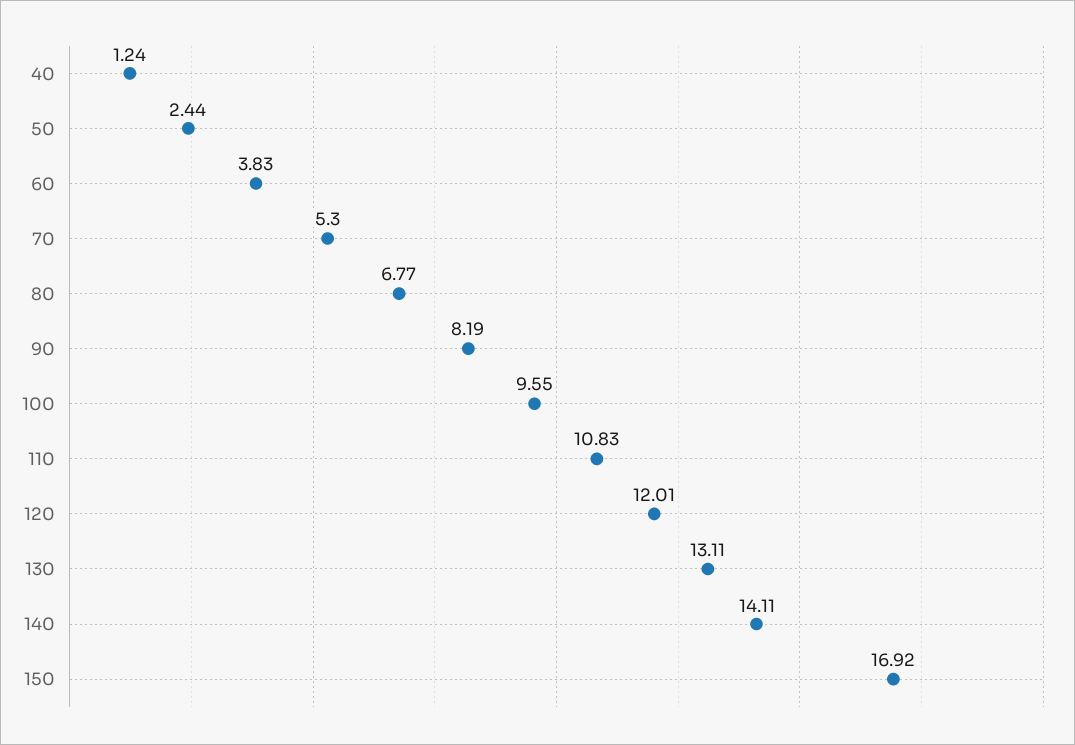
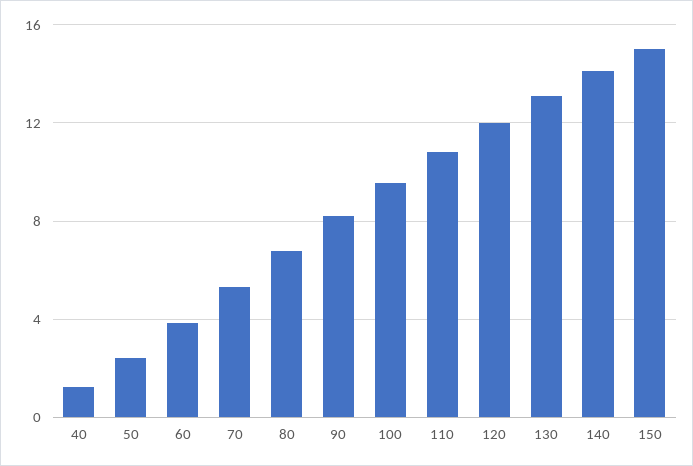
150: 16.92 -> 15

